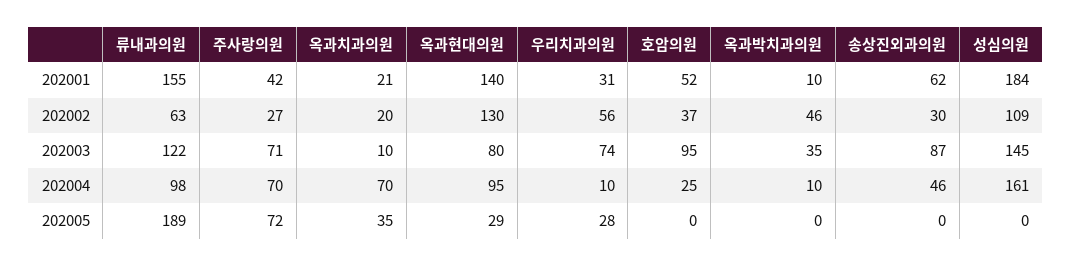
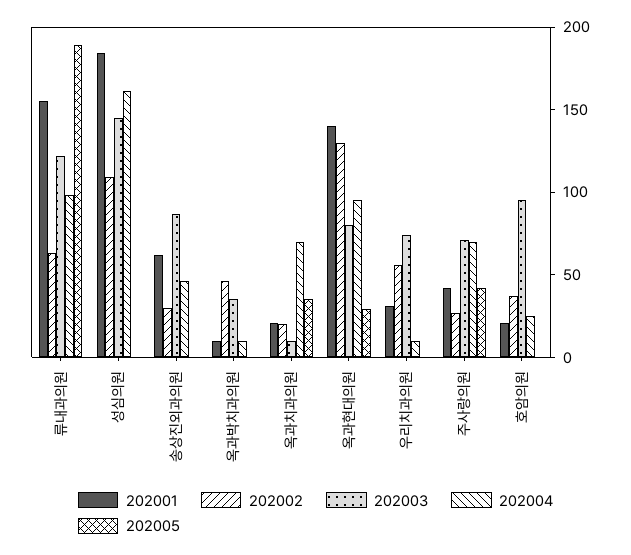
202001, 호암의원: 52 -> 20
202005, 주사랑의원: 72 -> 40
202005, 우리치과의원: 28 -> 0

